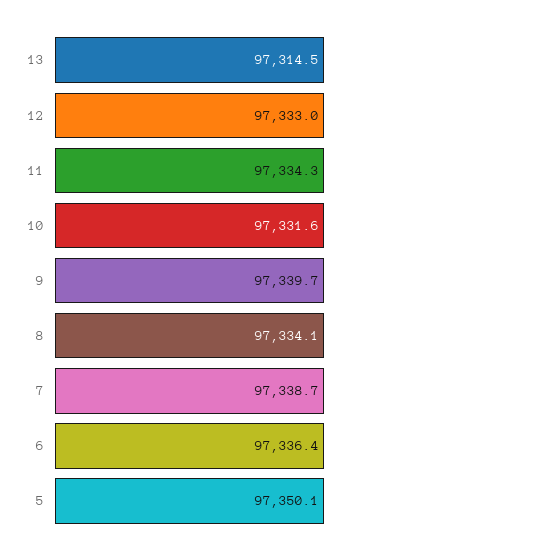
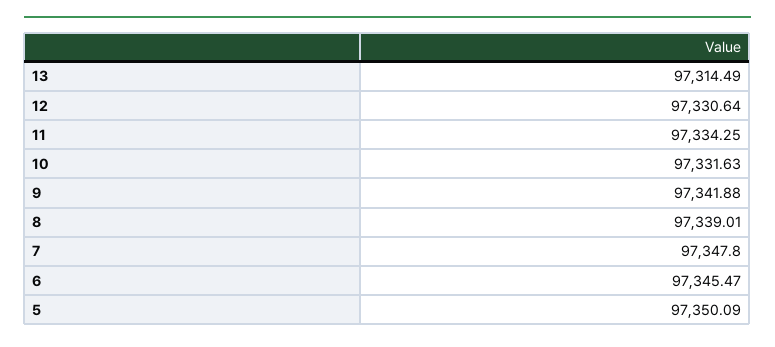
12: 97333 -> 97330.64
9: 97339.7 -> 97341.88
8: 97334.1 -> 97339.01
7: 97338.7 -> 97347.8
6: 97336.4 -> 97345.47

